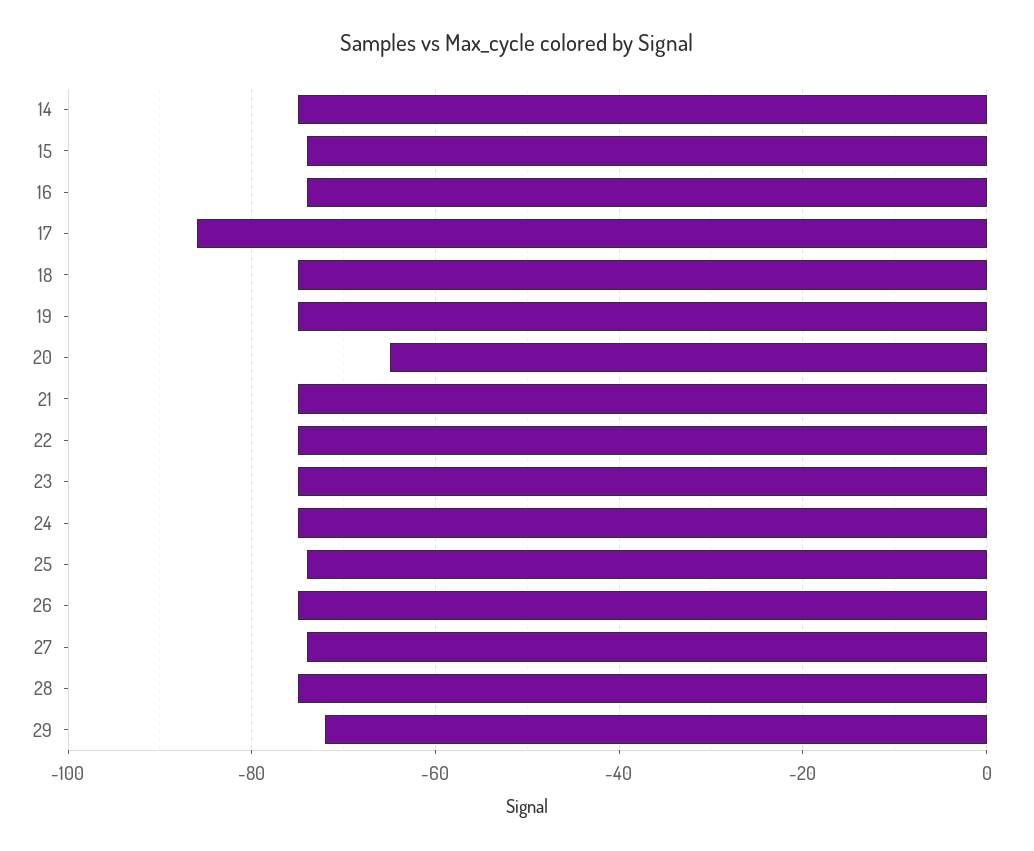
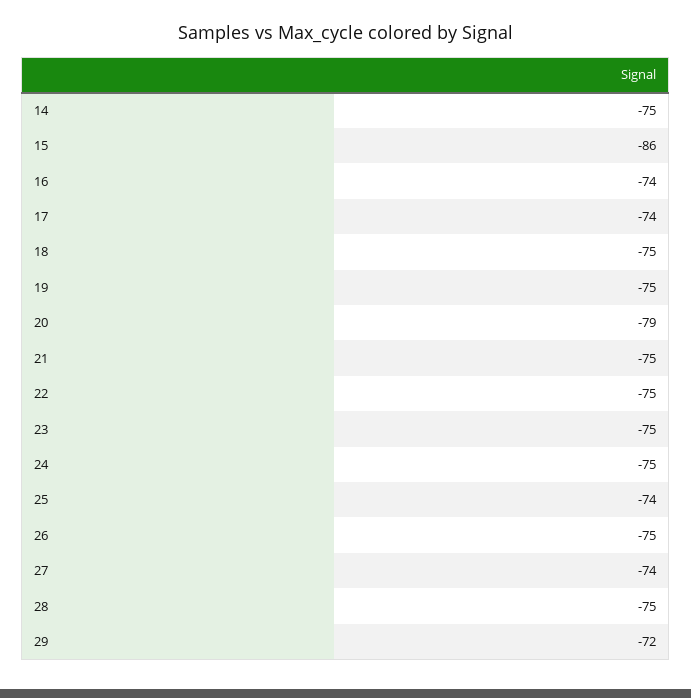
15: -75 -> -86
17: -85 -> -74
20: -65 -> -79

